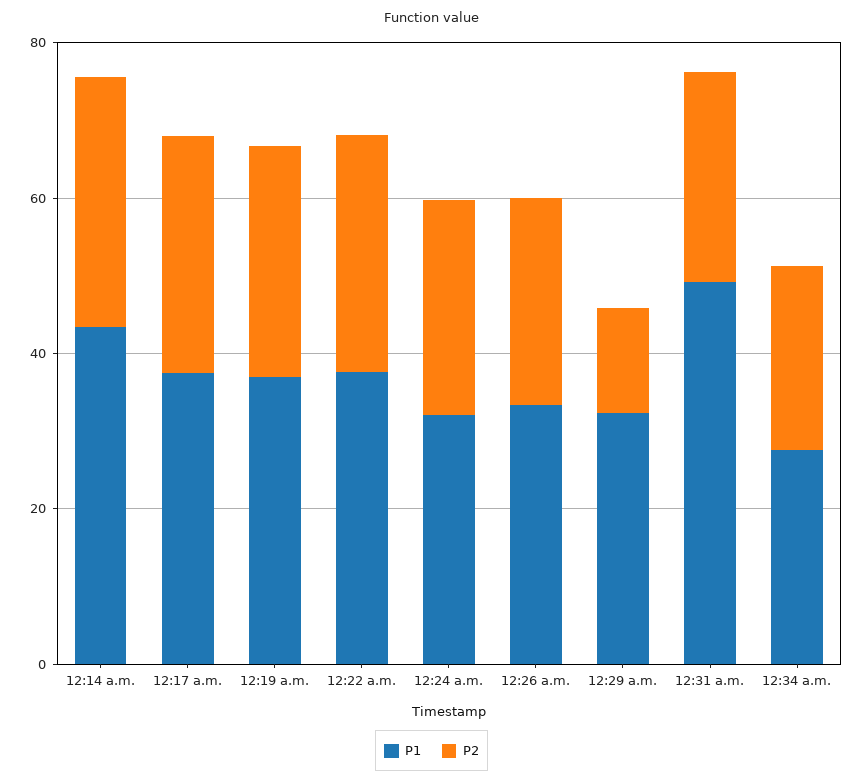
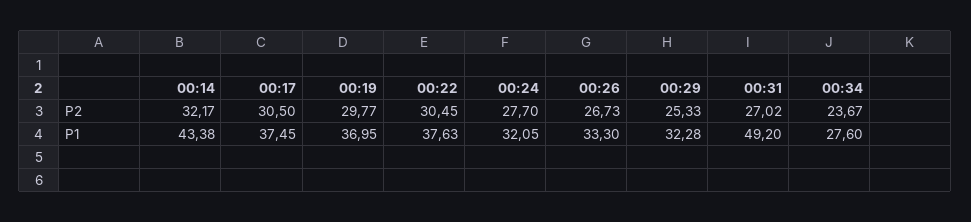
P2, 12:29 a.m.: 15 -> 25.33

